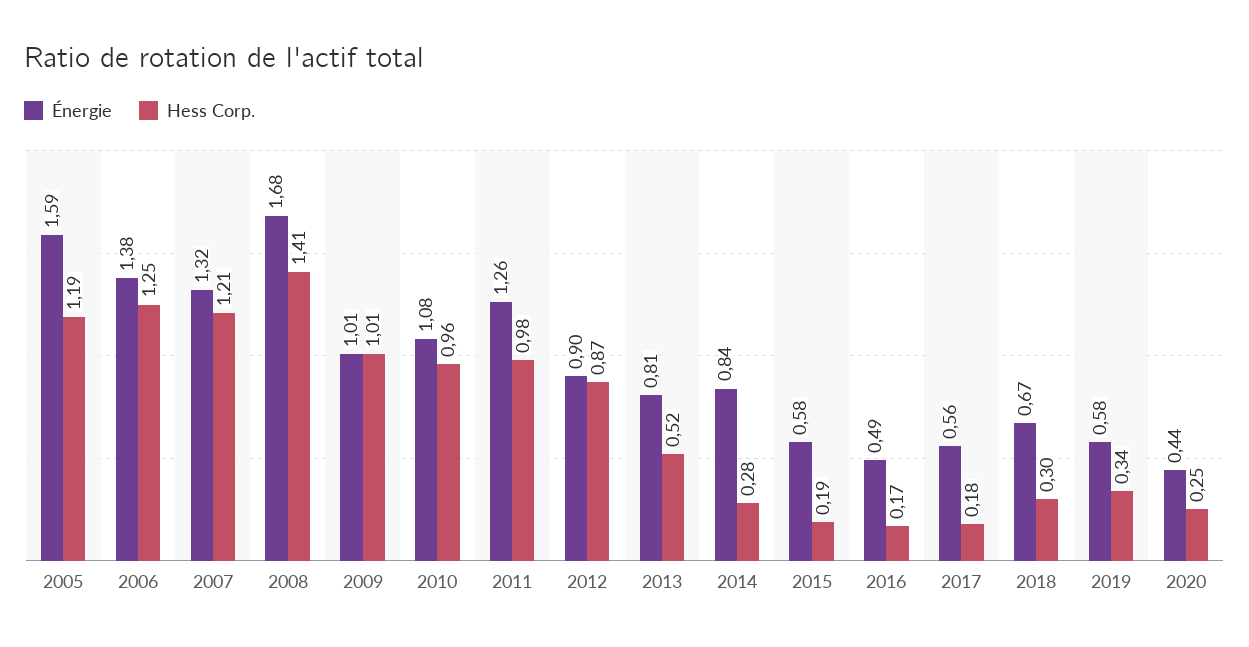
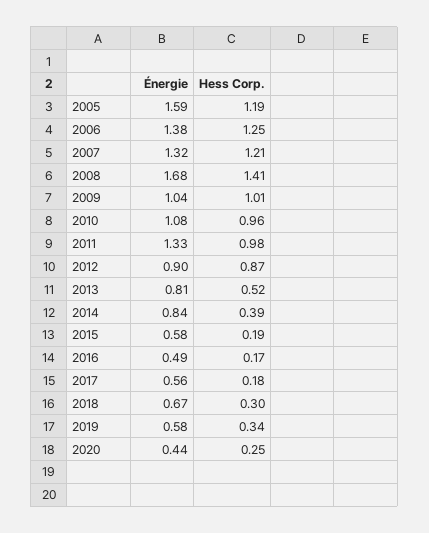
Énergie, 2009: 1.01 -> 1.04
Énergie, 2011: 1.26 -> 1.33
Hess Corp., 2014: 0.28 -> 0.39

